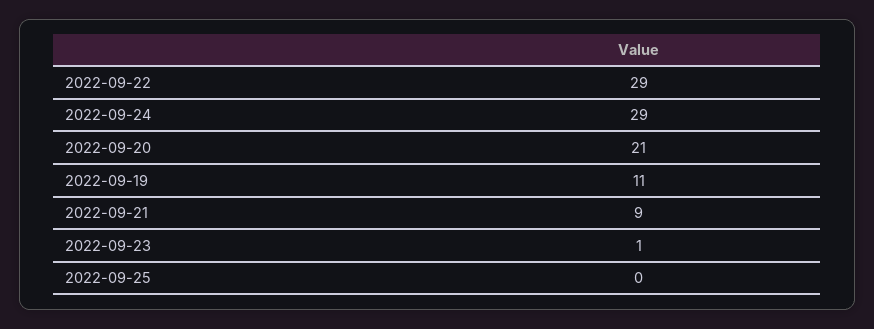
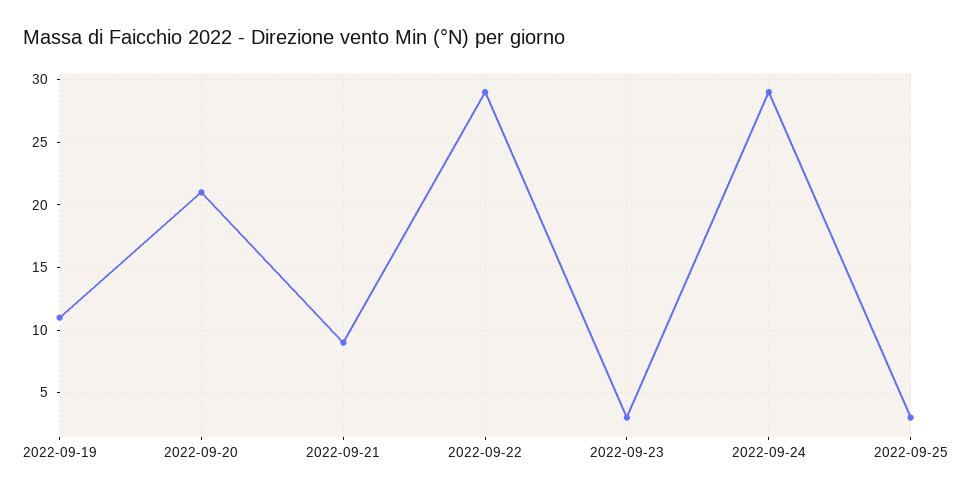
2022-09-23: 1 -> 3
2022-09-25: 0 -> 3

